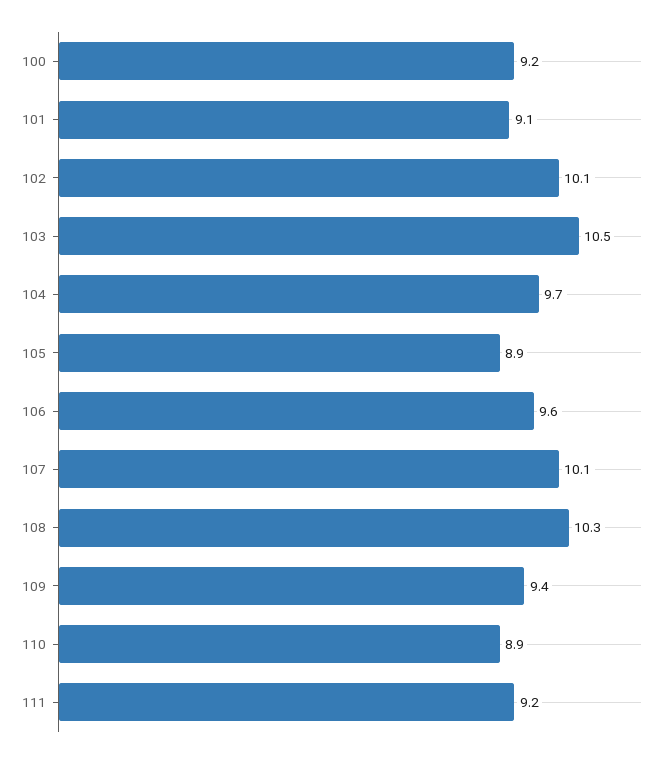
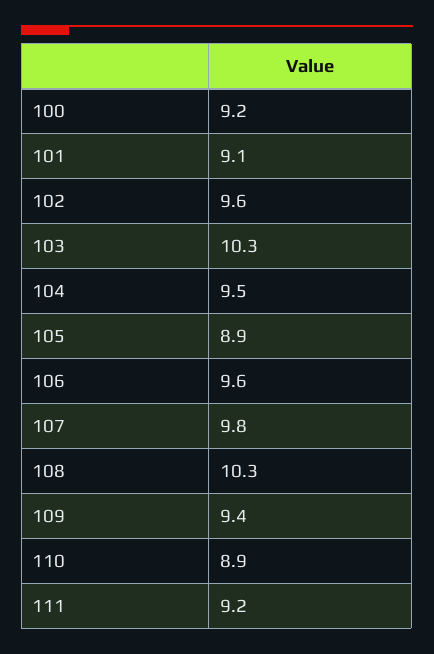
102: 10.1 -> 9.6
103: 10.5 -> 10.3
104: 9.7 -> 9.5
107: 10.1 -> 9.8

